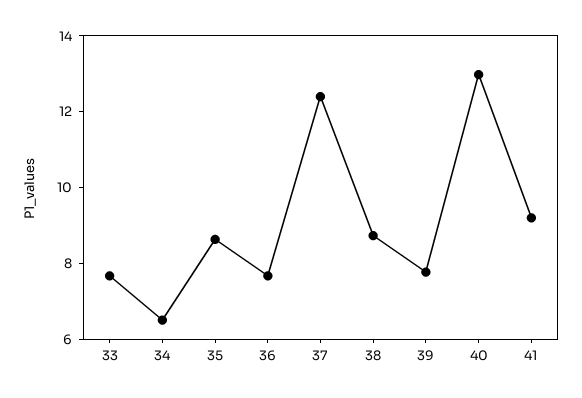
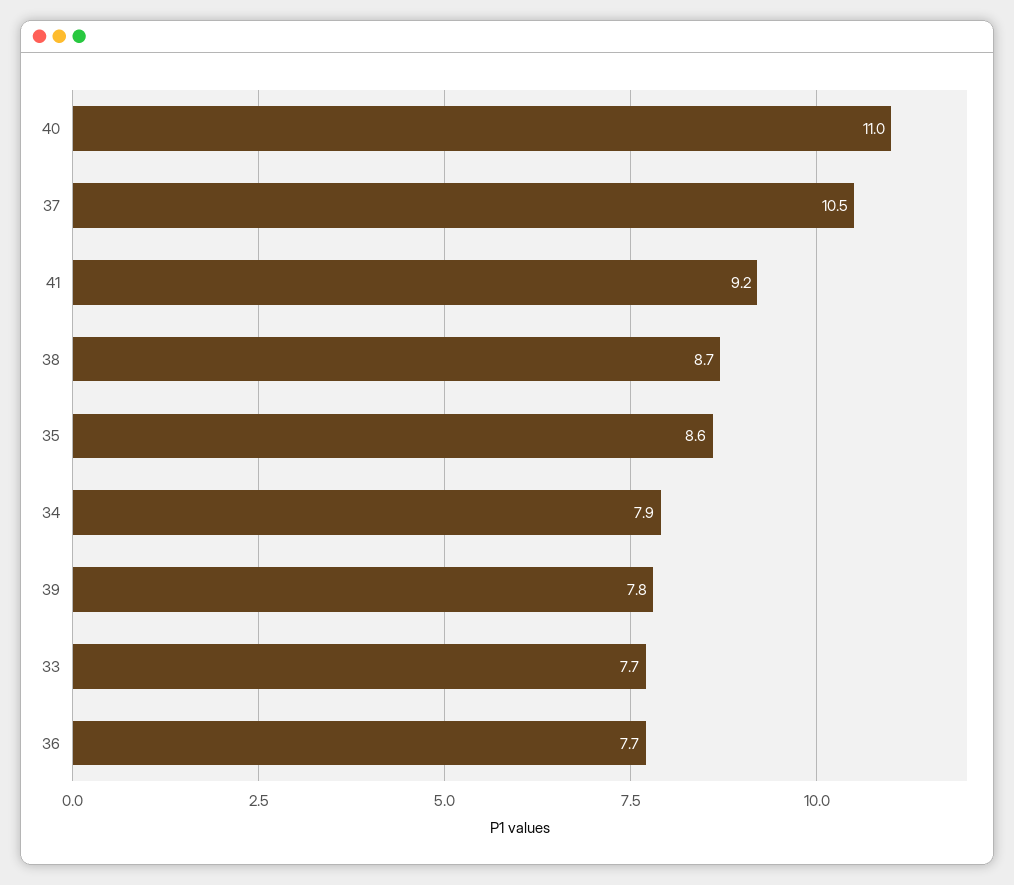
34: 6.5 -> 7.9
37: 12.5 -> 10.5
40: 13 -> 11

